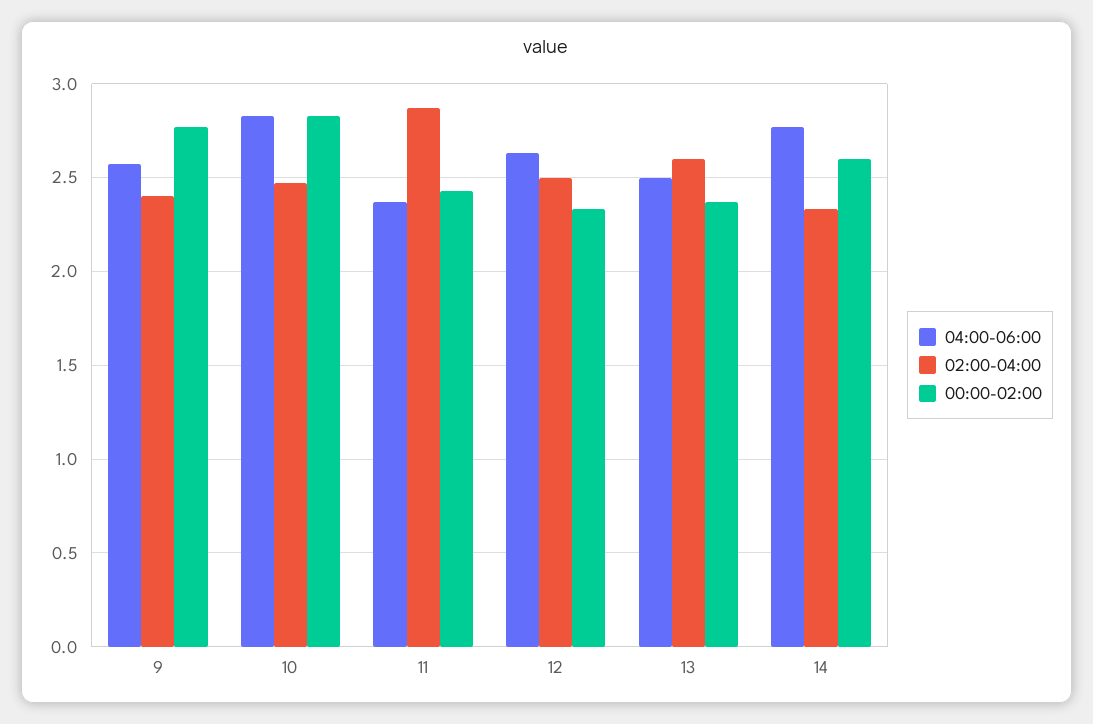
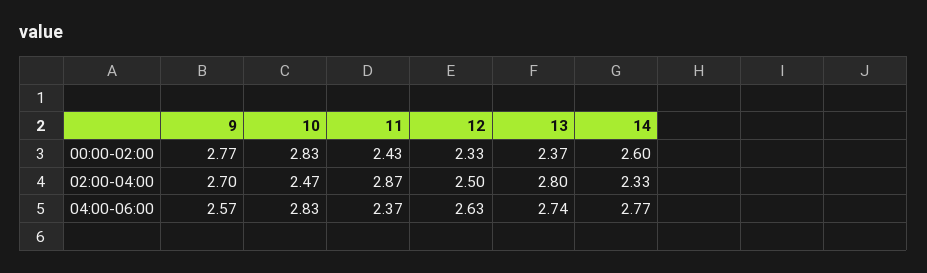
02:00-04:00, 9: 2.4 -> 2.7
04:00-06:00, 13: 2.5 -> 2.74
02:00-04:00, 13: 2.6 -> 2.8

